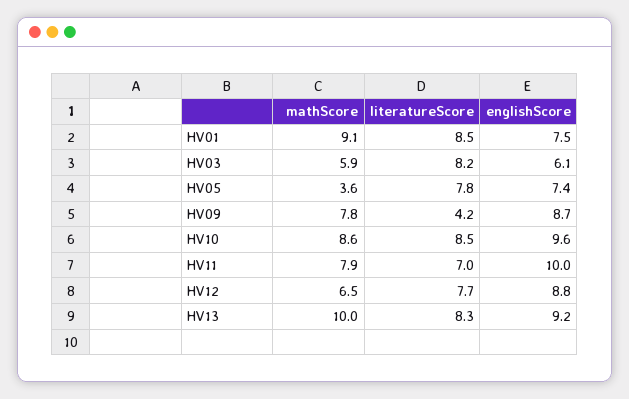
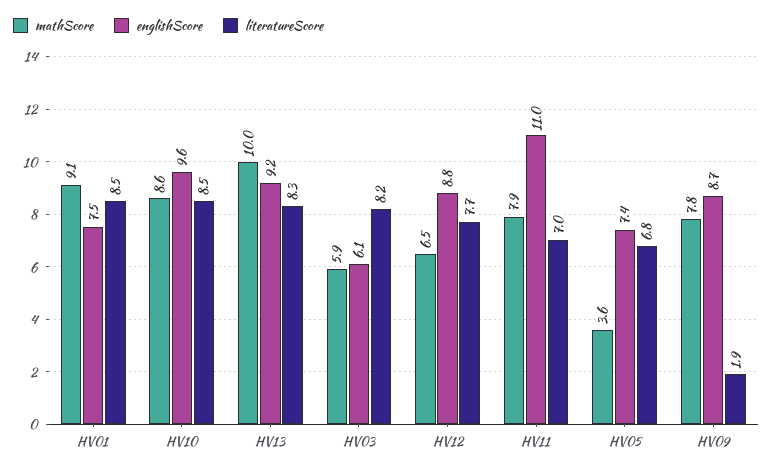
literatureScore, HV05: 7.8 -> 6.8
literatureScore, HV09: 4.2 -> 1.9
englishScore, HV11: 10 -> 11

